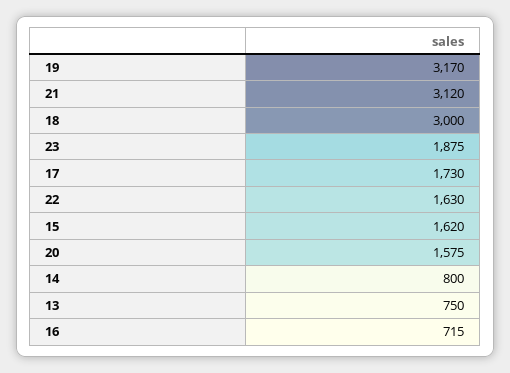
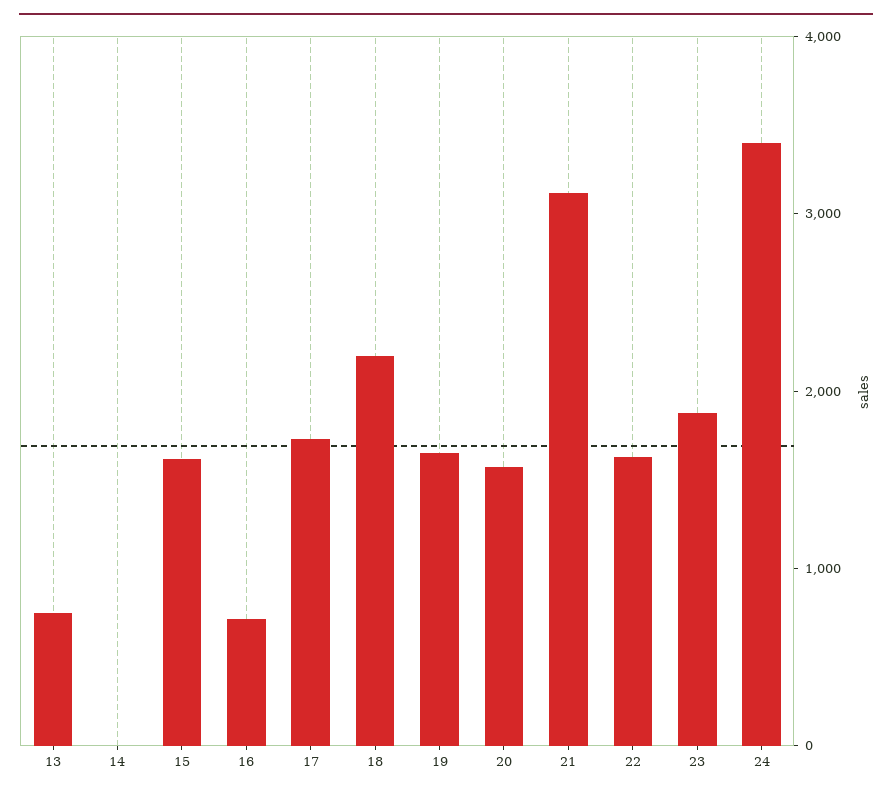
19: 3170 -> 1600
18: 3000 -> 2200
14: 800 -> 0
24: none -> 3400

